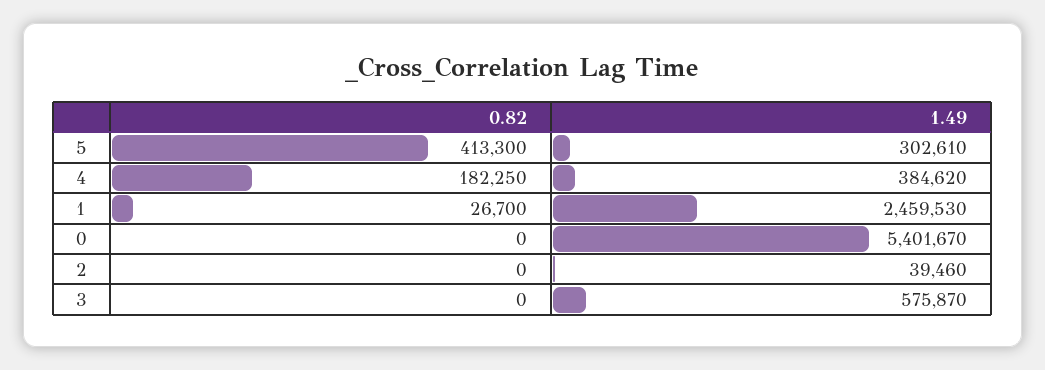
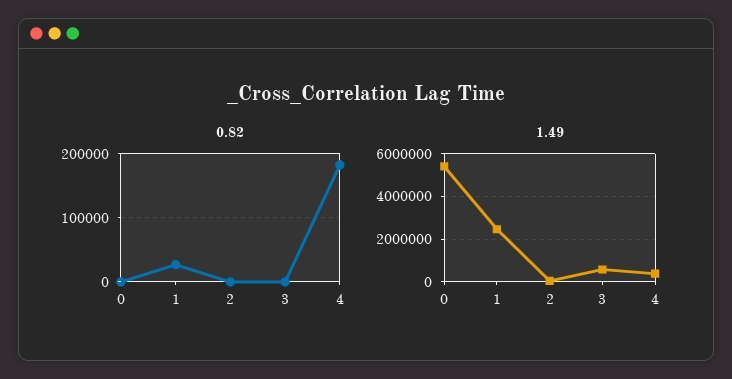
0.82, 5: 413300 -> none
1.49, 5: 302610 -> none

